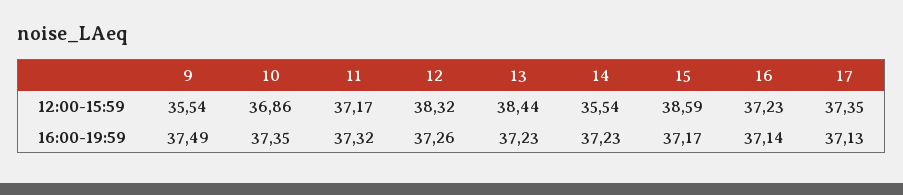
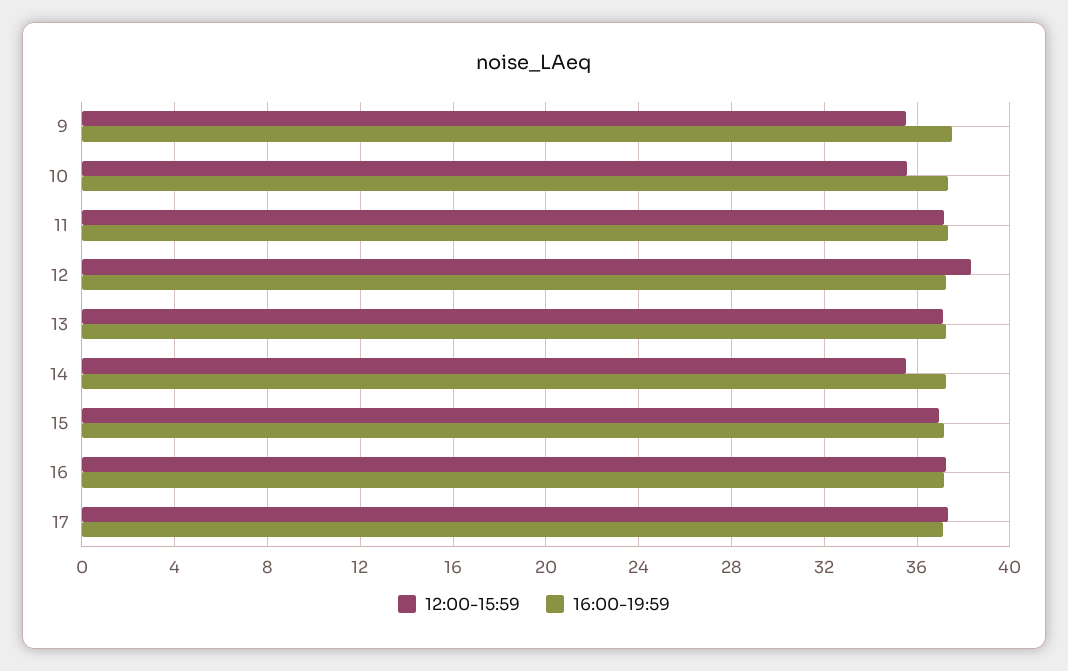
12:00-15:59, 10: 36.86 -> 35.5
12:00-15:59, 13: 38.44 -> 37
12:00-15:59, 15: 38.59 -> 37

